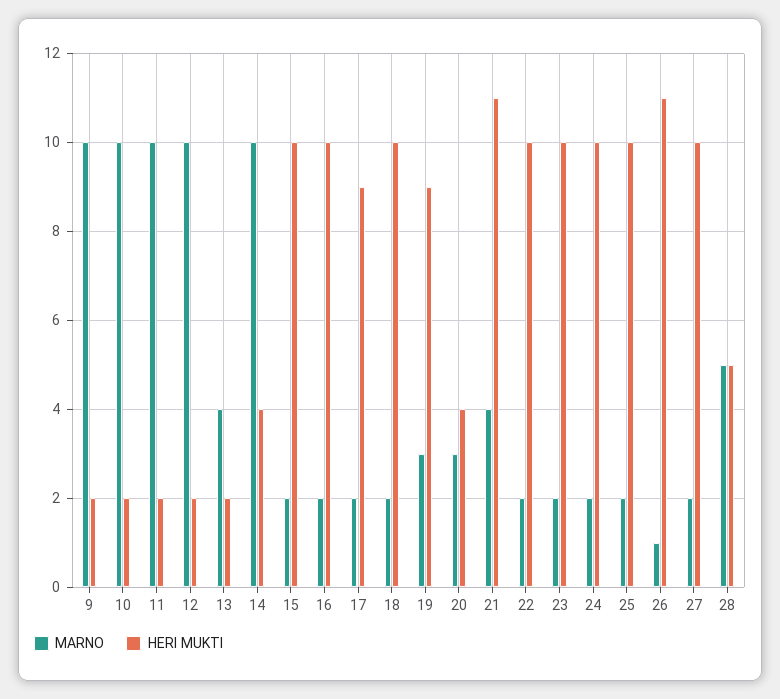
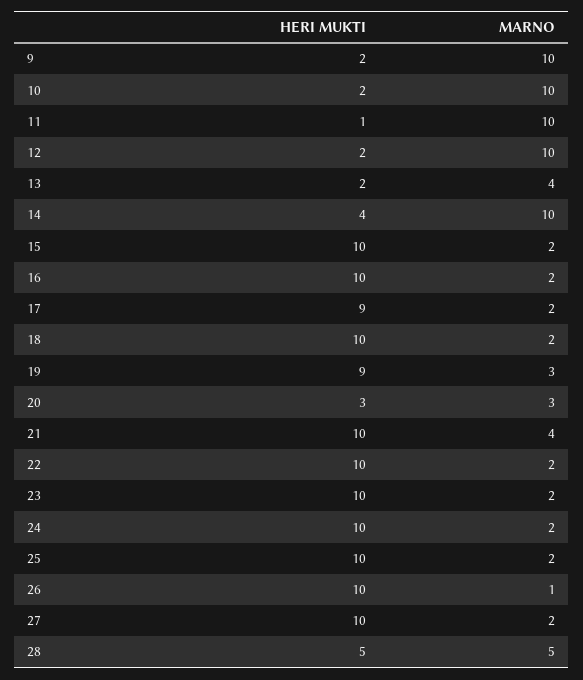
HERI MUKTI, 11: 2 -> 1
HERI MUKTI, 20: 4 -> 3
HERI MUKTI, 21: 11 -> 10
HERI MUKTI, 26: 11 -> 10

